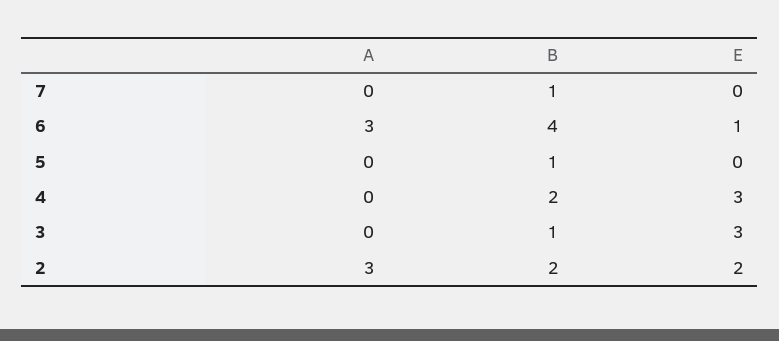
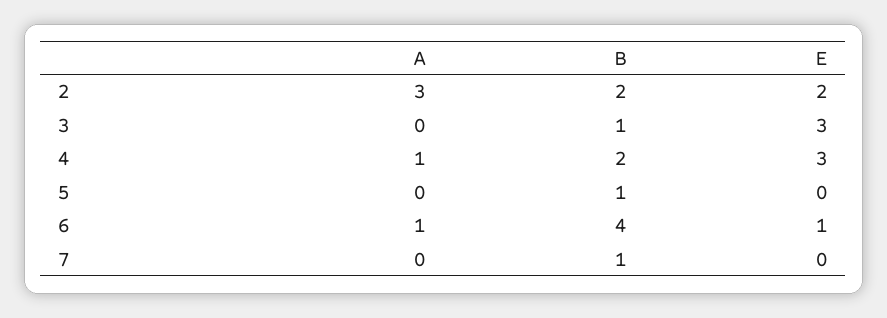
A, 6: 3 -> 1
A, 4: 0 -> 1

